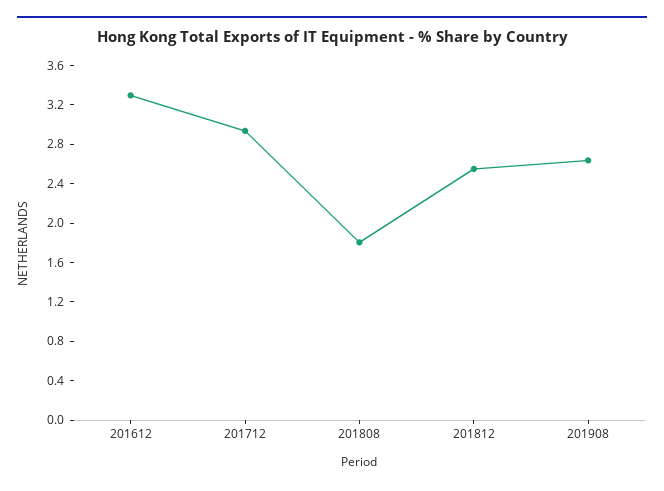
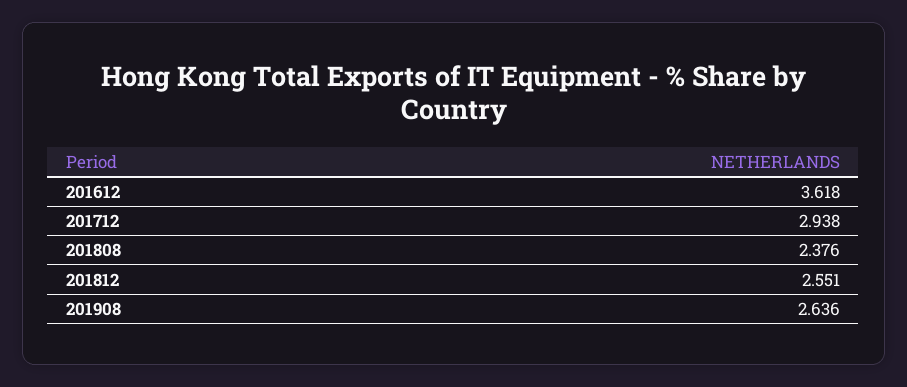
201612: 3.3 -> 3.618
201808: 1.8 -> 2.376

